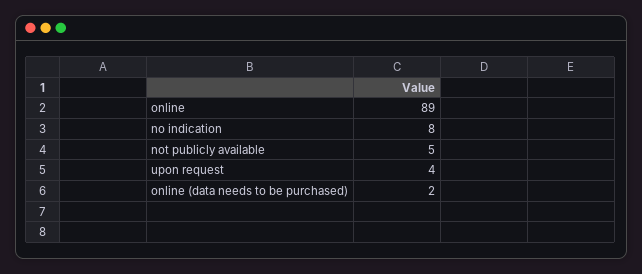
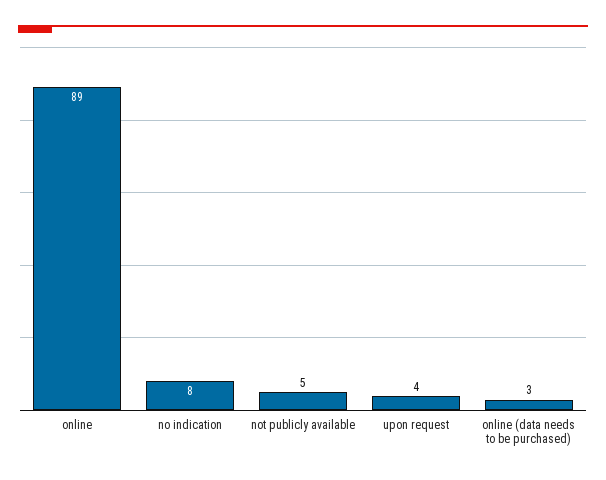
online (data needs to be purchased): 2 -> 3

